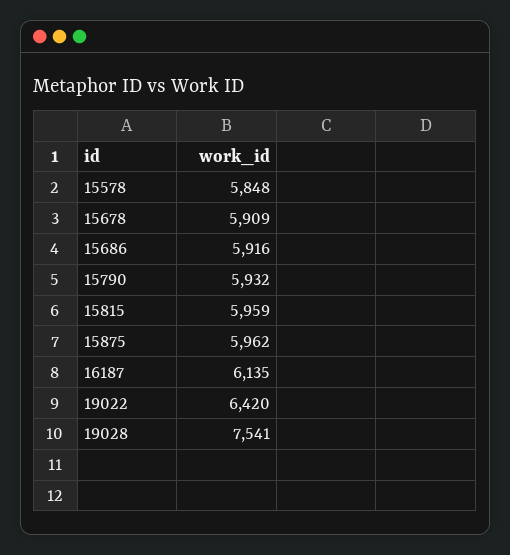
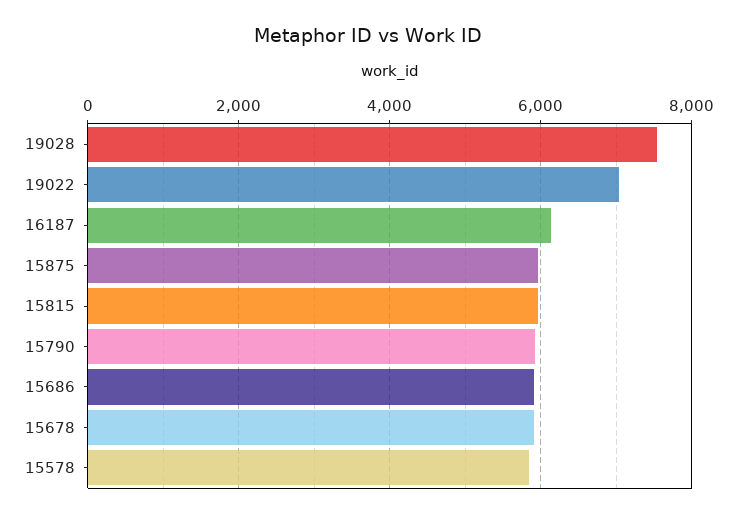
19022: 6420 -> 7000

